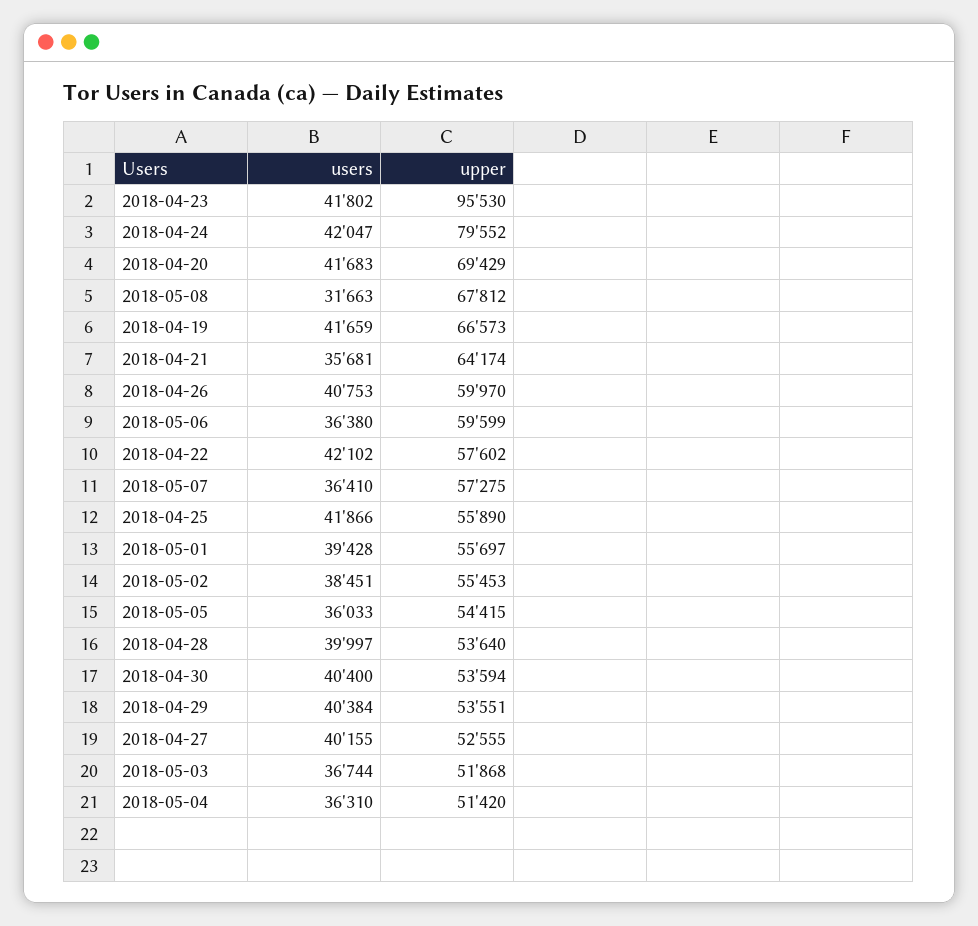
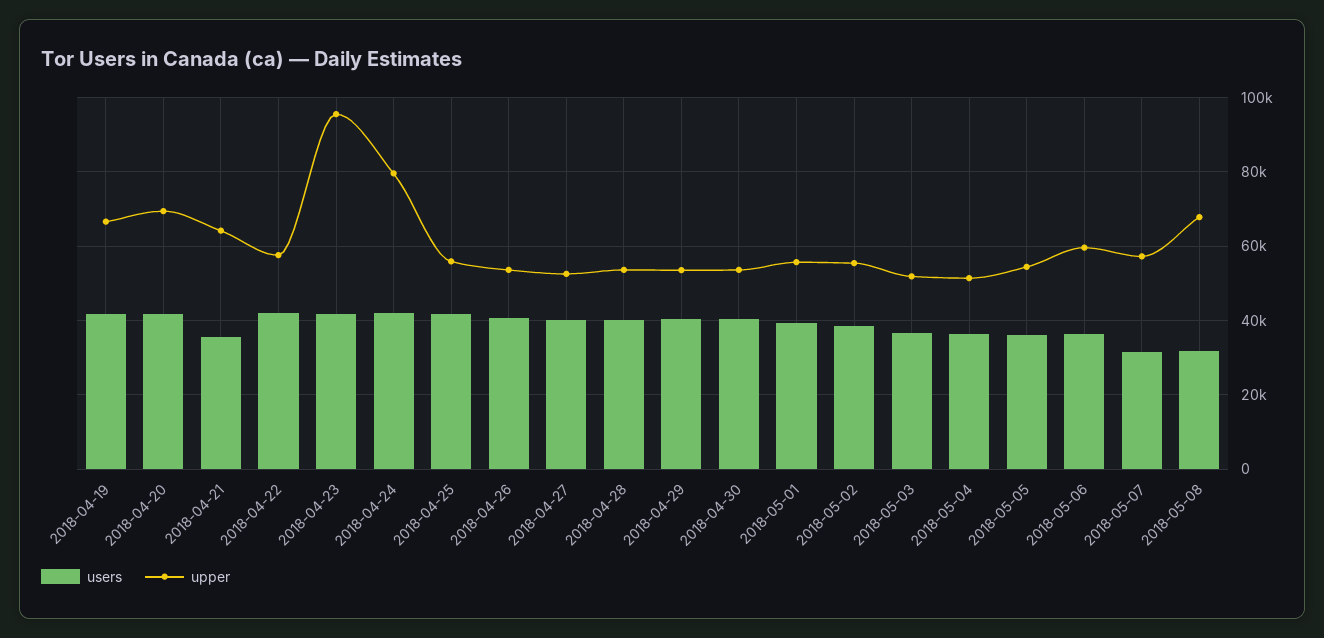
upper, 2018-04-26: 59970 -> 54000
users, 2018-05-07: 36410 -> 32000

